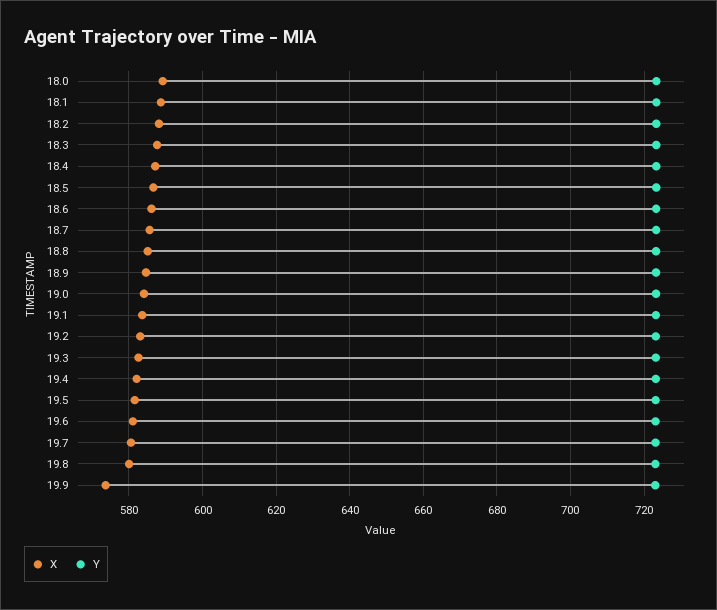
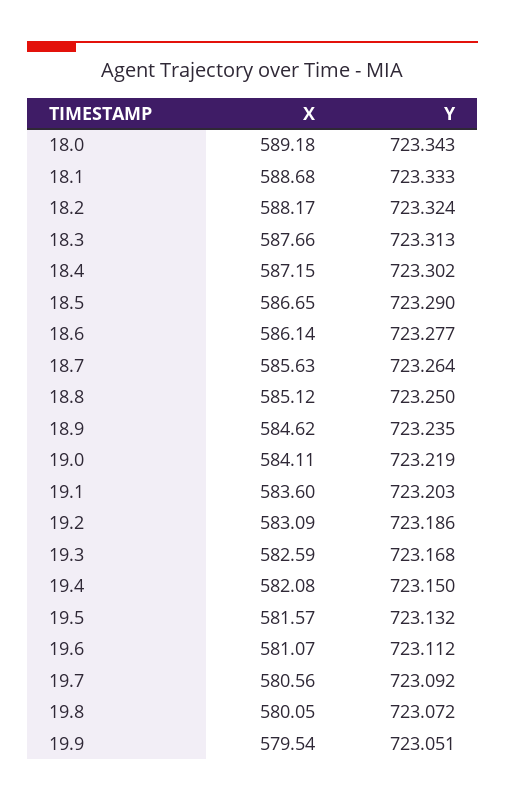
X, 19.9: 574 -> 579.54

